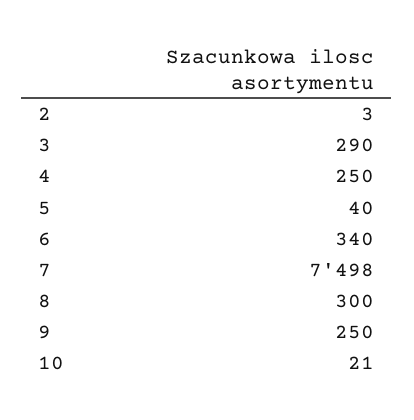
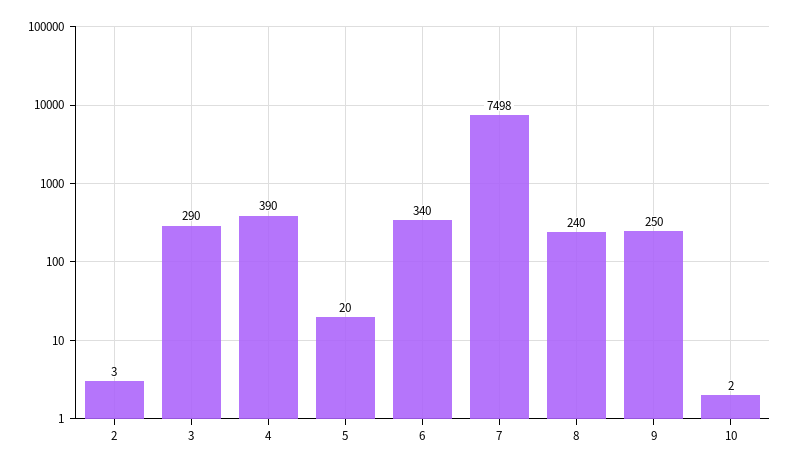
4: 250 -> 390
5: 40 -> 20
8: 300 -> 240
10: 21 -> 2

